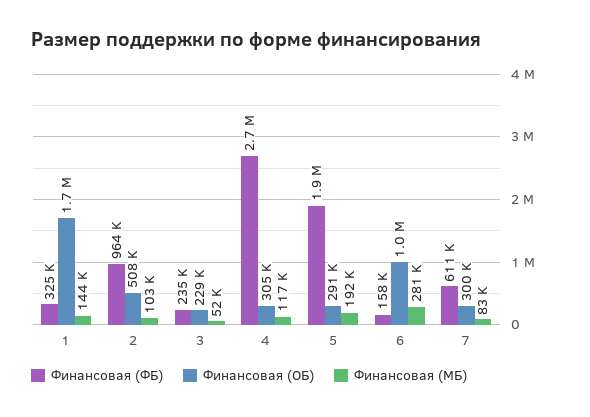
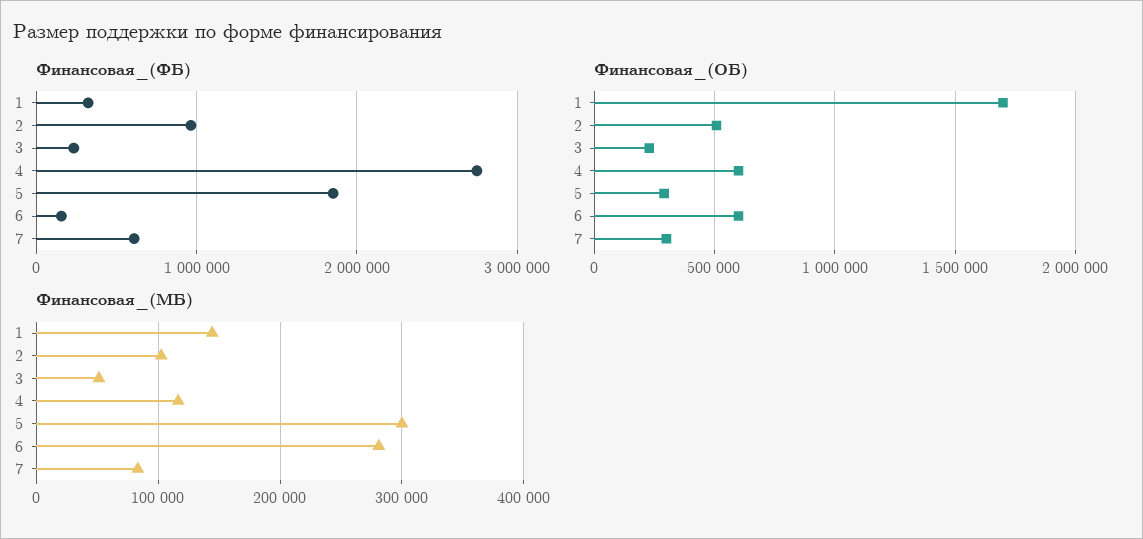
Финансовая (ОБ), 4: 305000 -> 600000
Финансовая (МБ), 5: 192000 -> 300000
Финансовая (ОБ), 6: 1000000 -> 600000

